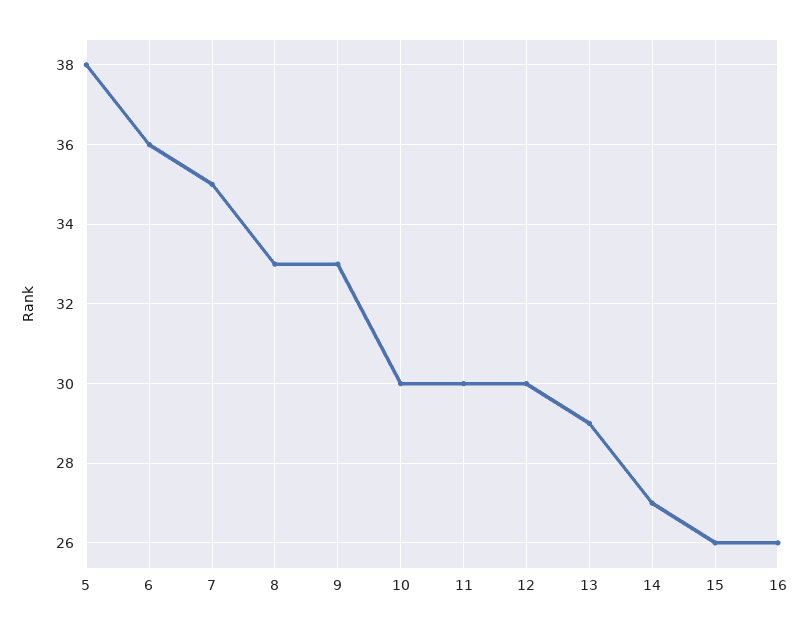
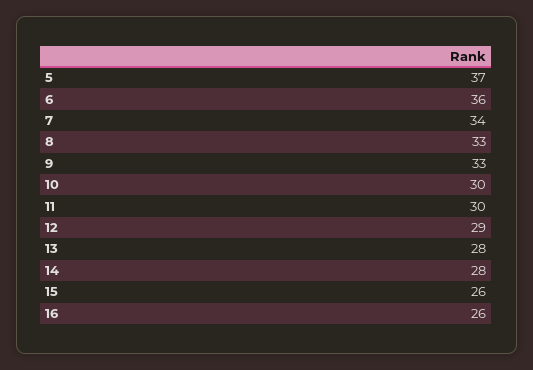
5: 38 -> 37
7: 35 -> 34
12: 30 -> 29
13: 29 -> 28
14: 27 -> 28

